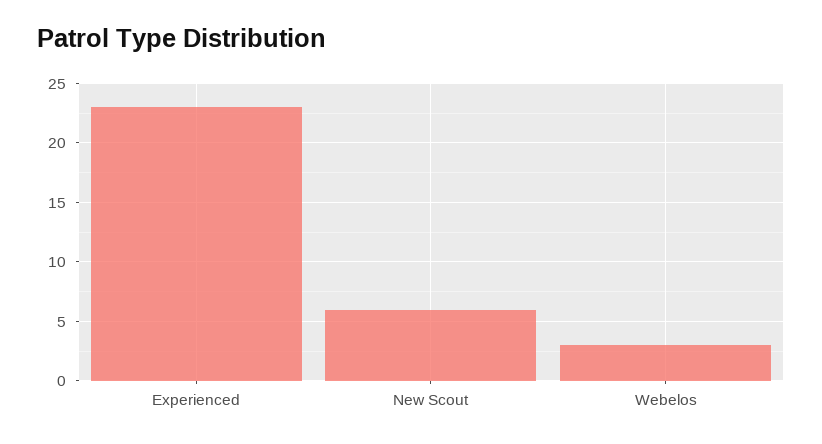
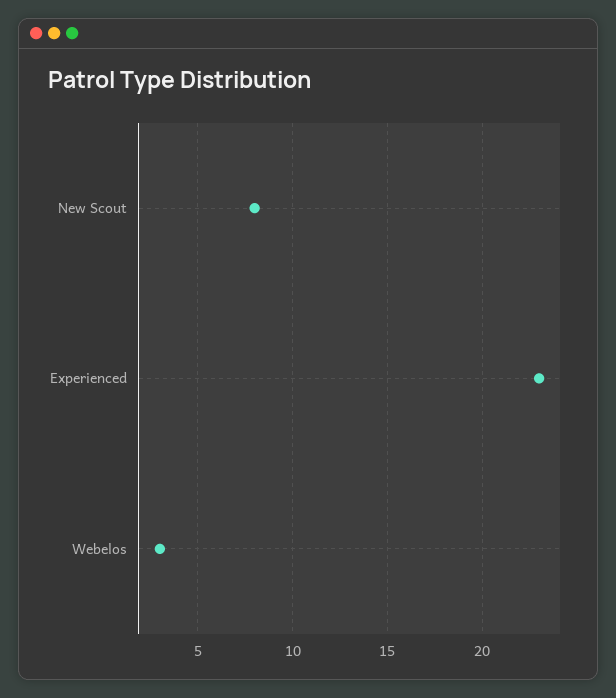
New Scout: 6 -> 8

